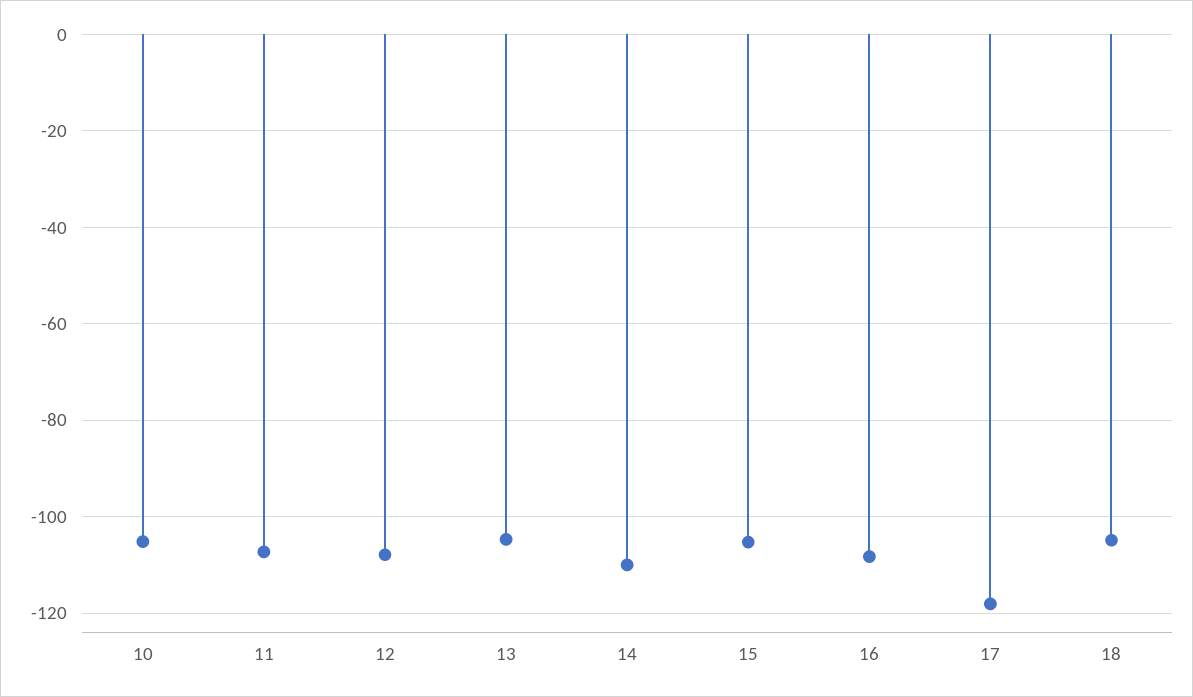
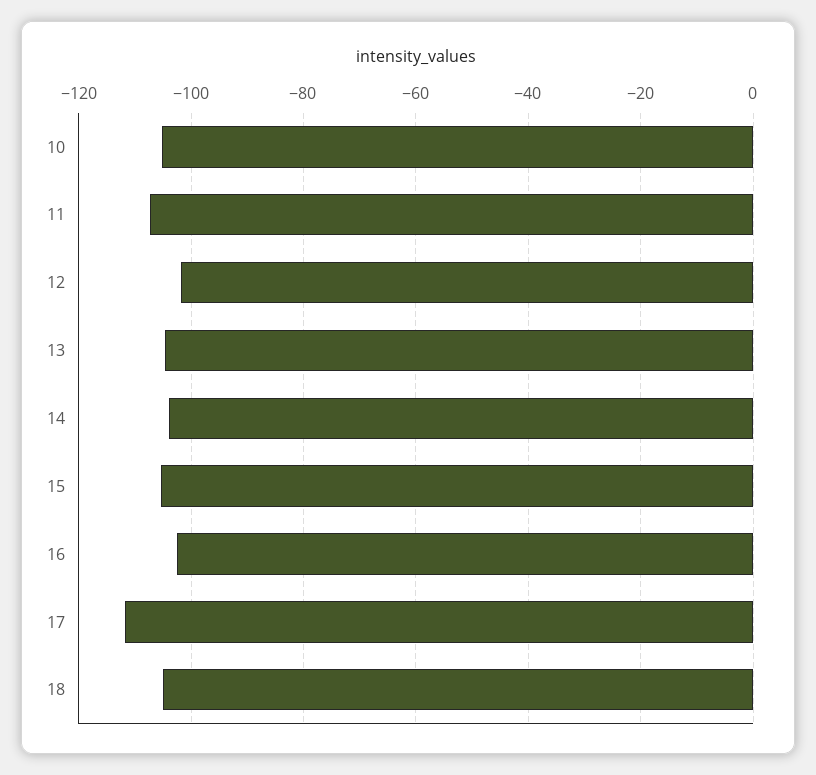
12: -108 -> -102
14: -110 -> -104
16: -108 -> -102
17: -118 -> -112

